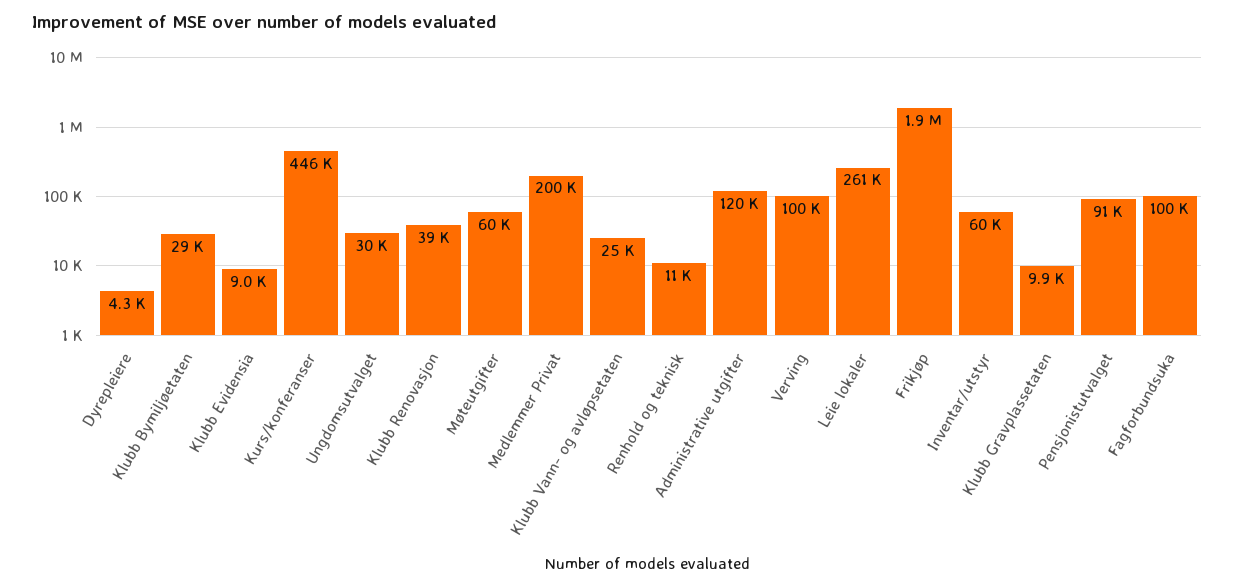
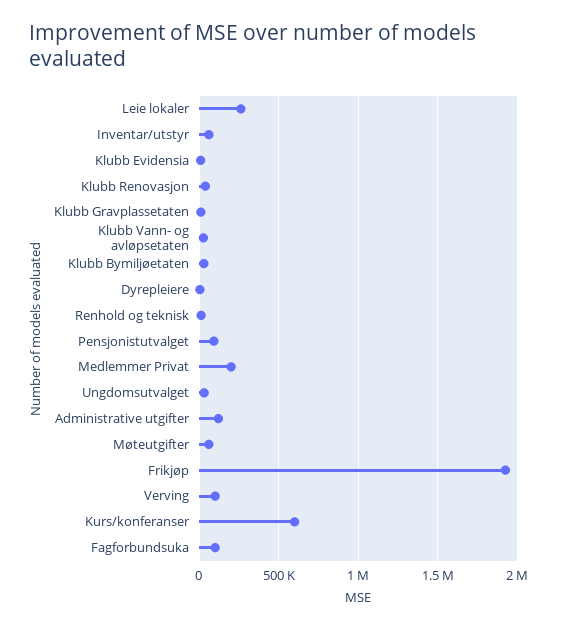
Kurs/konferanser: 446000 -> 600000

